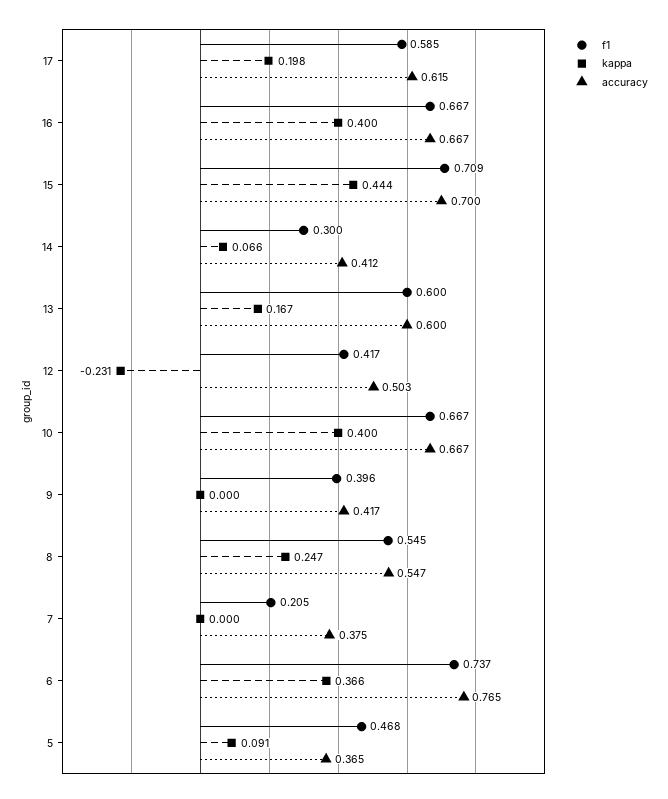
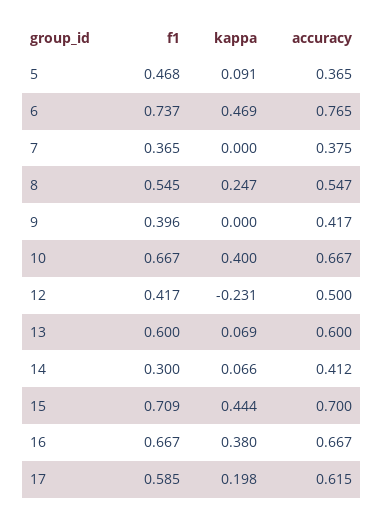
kappa, 16: 0.4 -> 0.38
kappa, 13: 0.167 -> 0.069
accuracy, 12: 0.503 -> 0.5
f1, 7: 0.205 -> 0.365
kappa, 6: 0.366 -> 0.469

